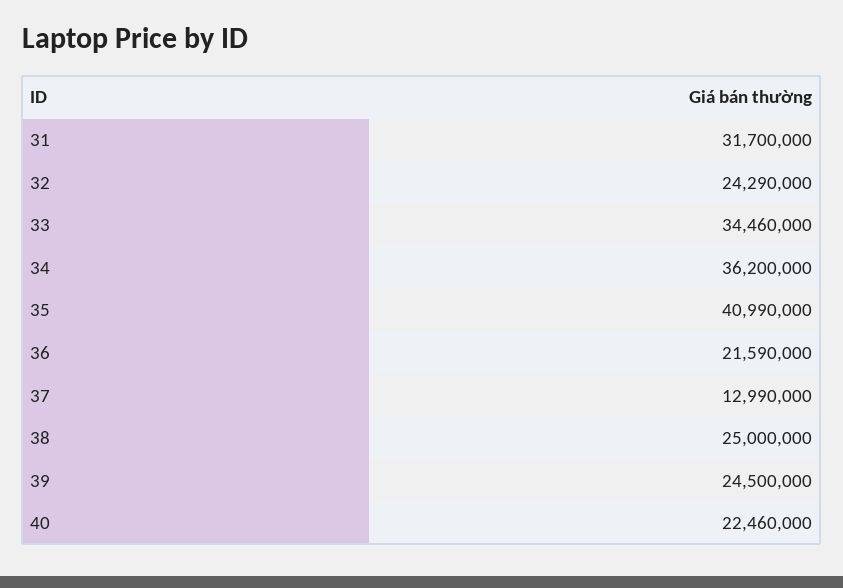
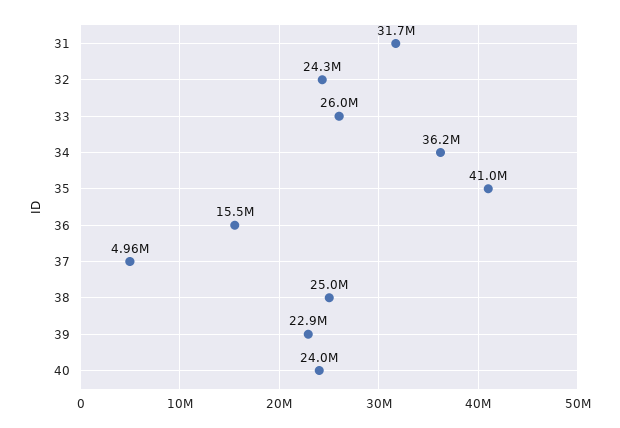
33: 34460000 -> 26000000
36: 21590000 -> 15500000
37: 12990000 -> 4960000
39: 24500000 -> 22900000
40: 22460000 -> 24000000

